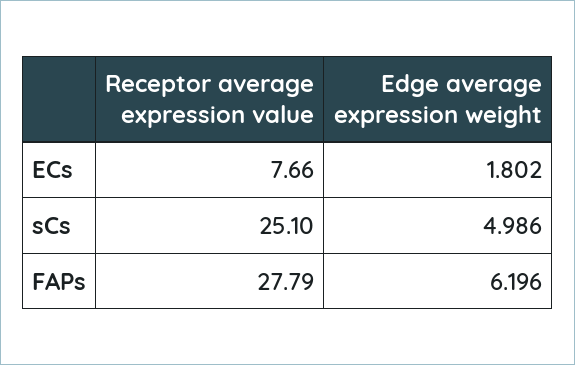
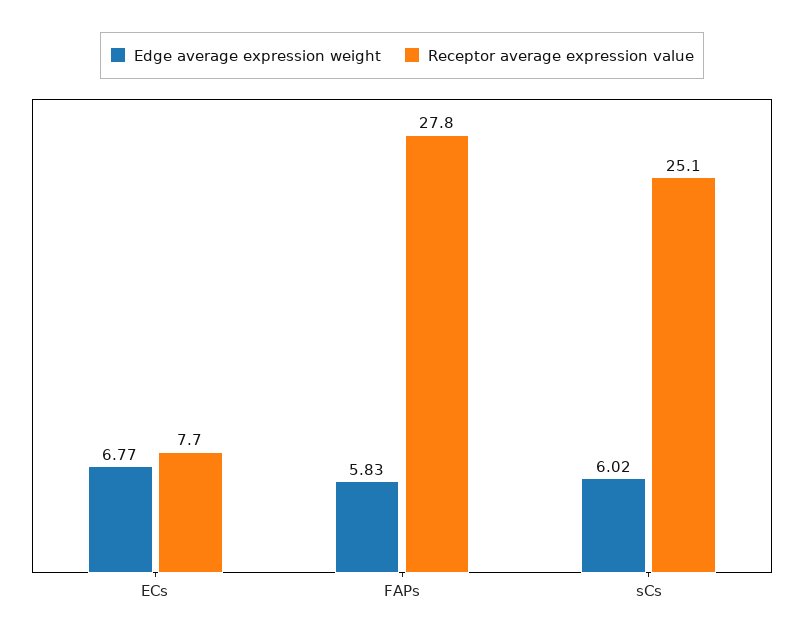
Edge average expression weight, ECs: 1.802 -> 6.77
Edge average expression weight, sCs: 4.986 -> 6.02
Edge average expression weight, FAPs: 6.196 -> 5.83

